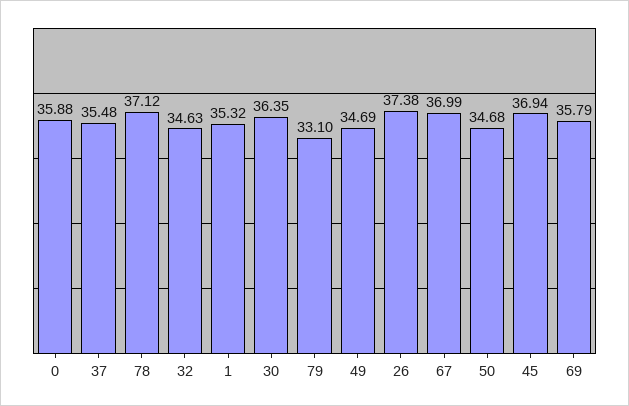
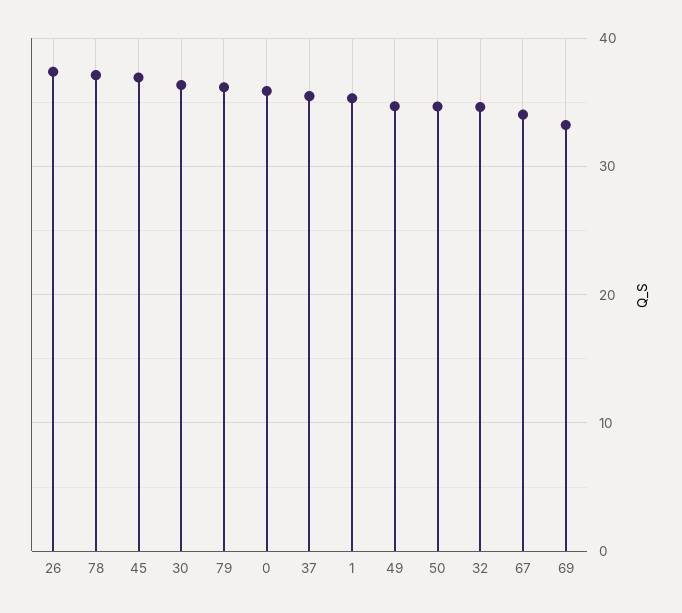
79: 33.1 -> 36
67: 36.99 -> 34
69: 35.79 -> 33

